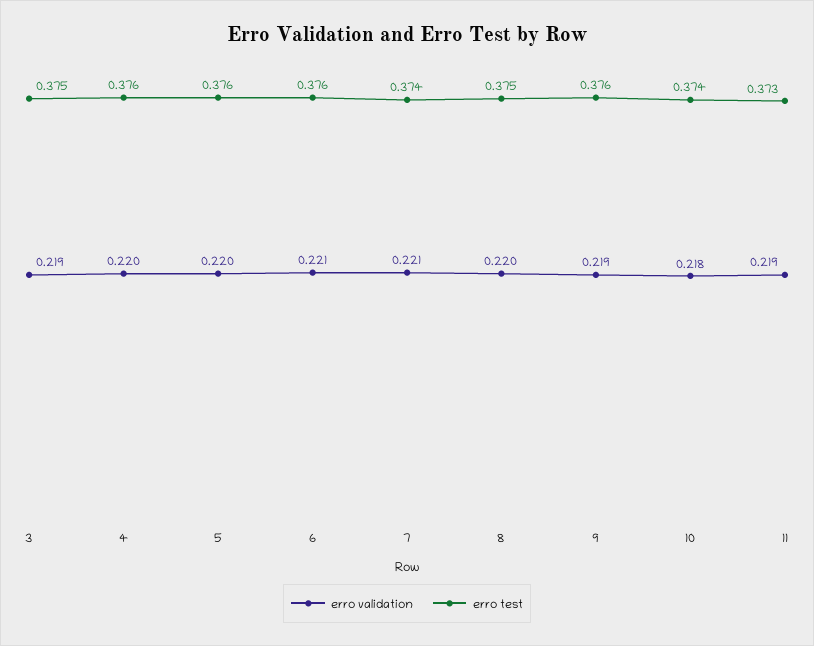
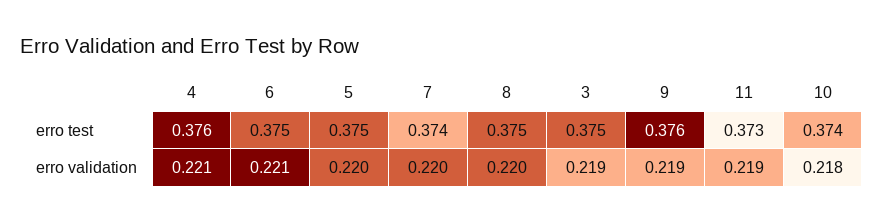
erro validation, 4: 0.22 -> 0.221
erro test, 5: 0.376 -> 0.375
erro test, 6: 0.376 -> 0.375
erro validation, 7: 0.221 -> 0.22

